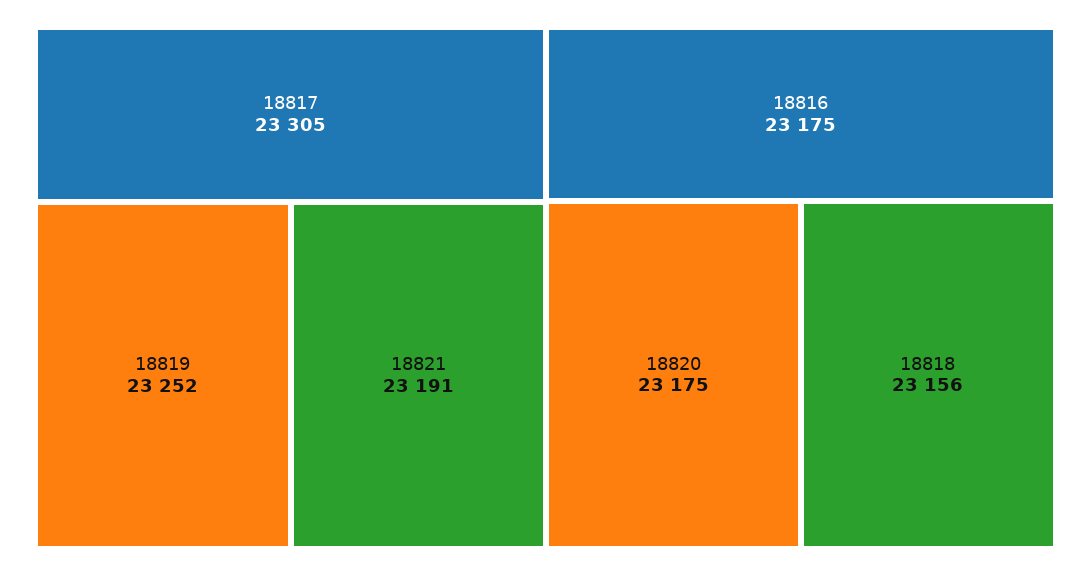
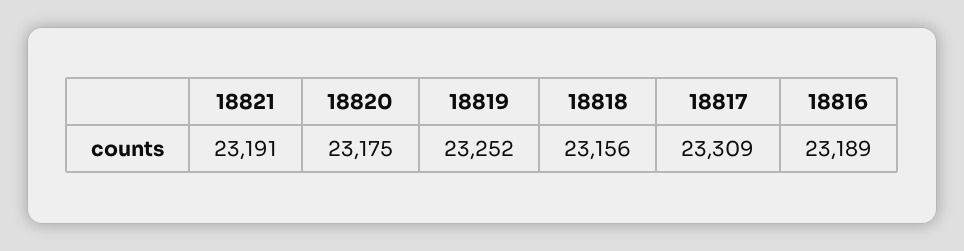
18817: 23305 -> 23309
18816: 23175 -> 23189

